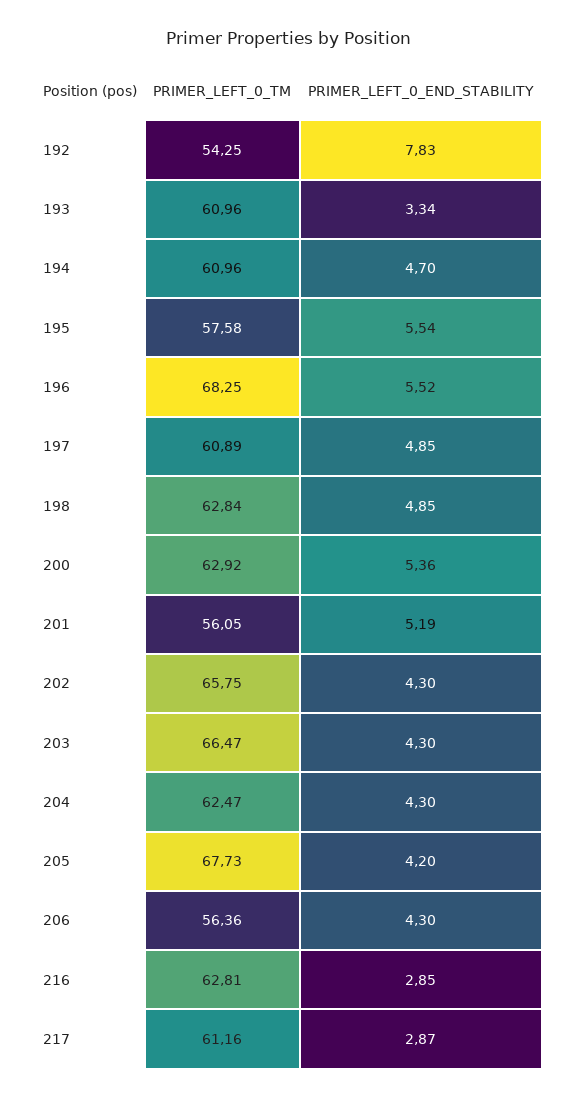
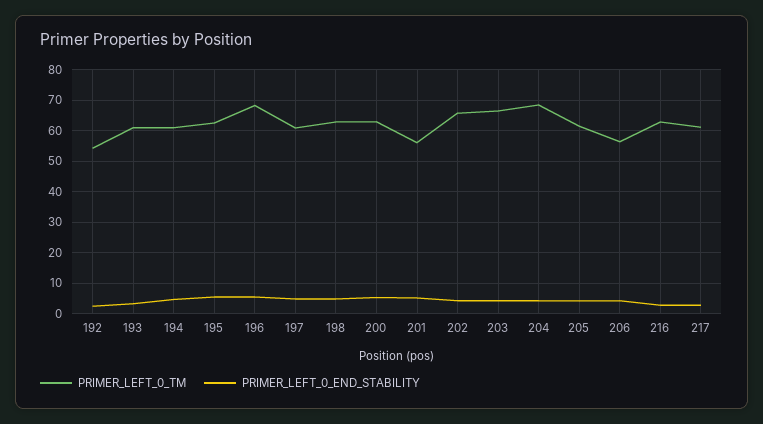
PRIMER_LEFT_0_END_STABILITY, 192: 7.83 -> 2
PRIMER_LEFT_0_TM, 195: 57.58 -> 62
PRIMER_LEFT_0_TM, 204: 62.47 -> 68
PRIMER_LEFT_0_TM, 205: 67.73 -> 62

